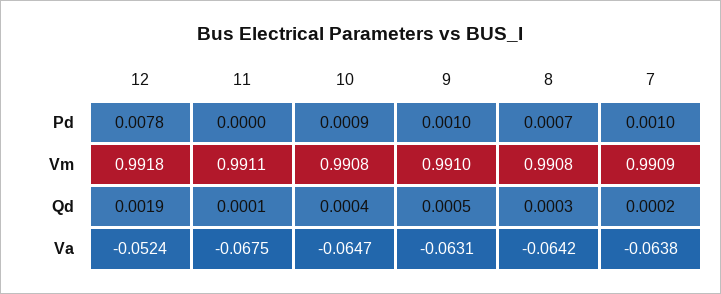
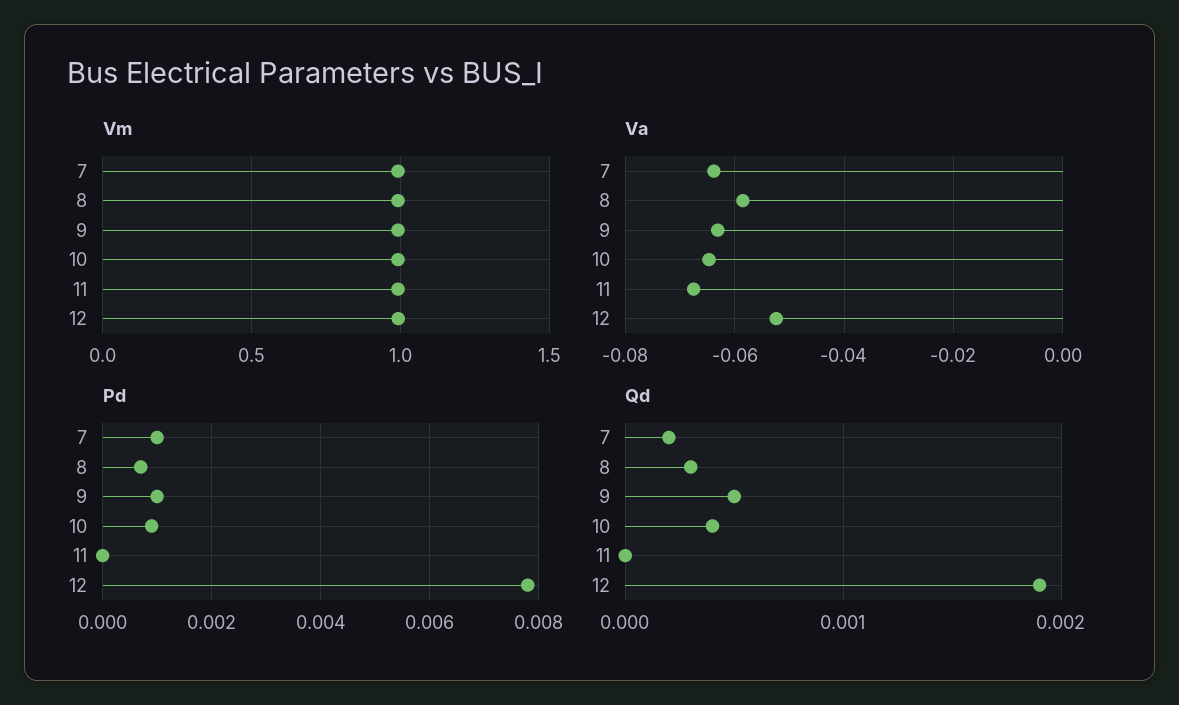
Qd, 11: 0.0001 -> 0
Va, 8: -0.0642 -> -0.058

